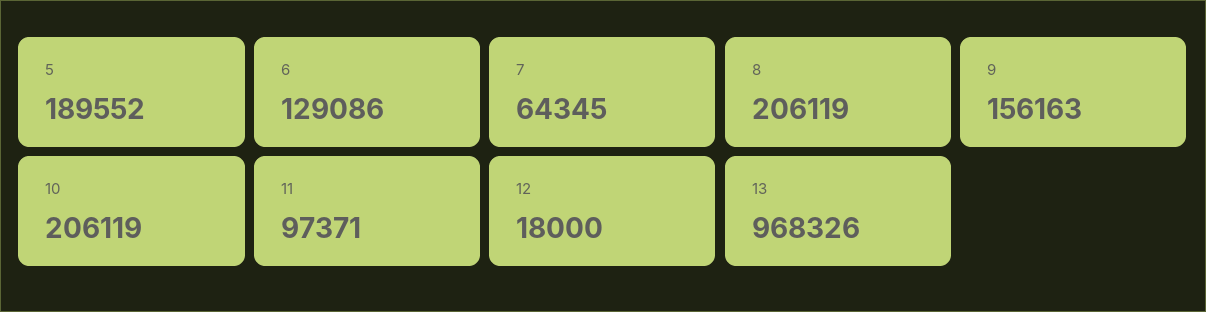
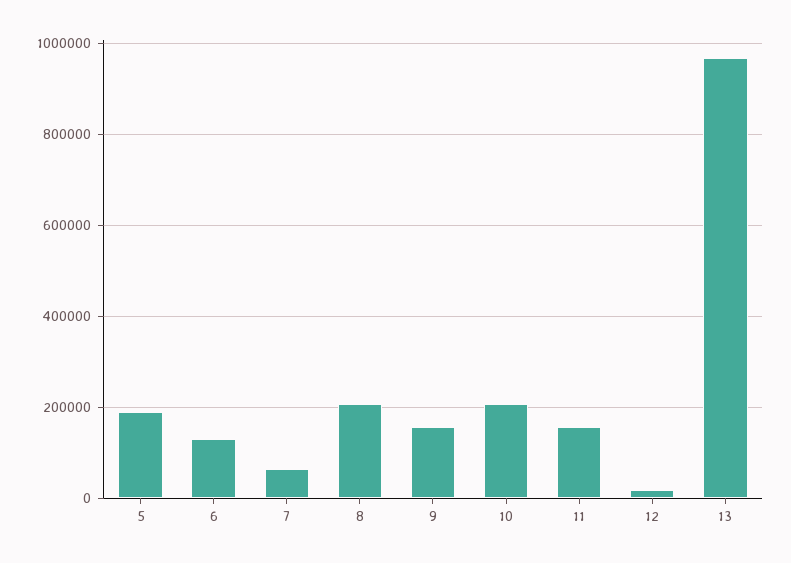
11: 97371 -> 160000

